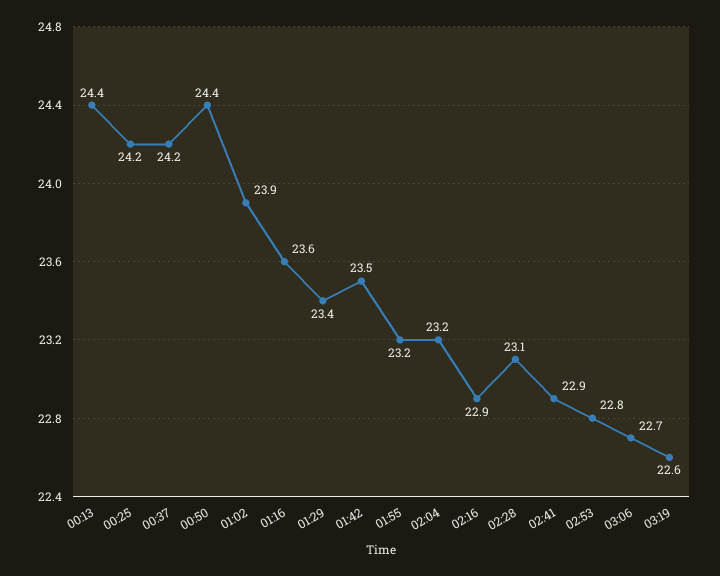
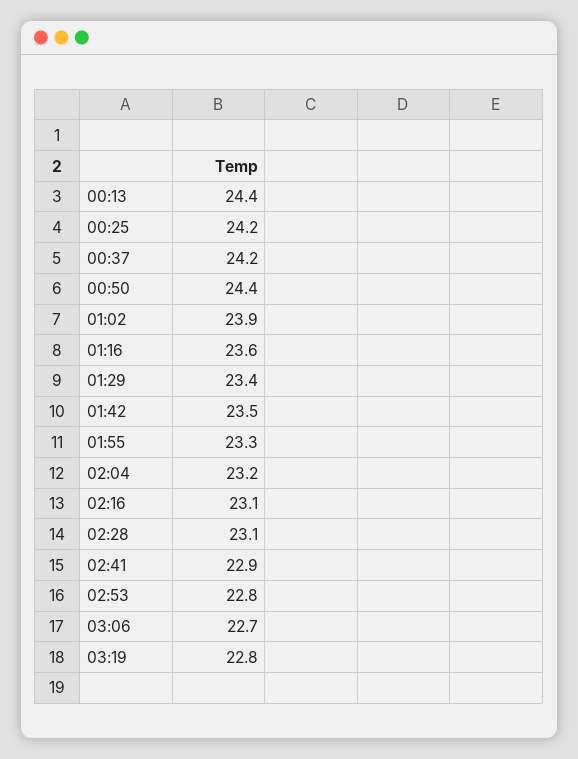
01:55: 23.2 -> 23.3
02:16: 22.9 -> 23.1
03:19: 22.6 -> 22.8

